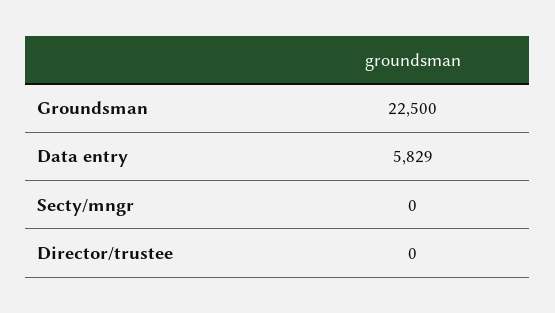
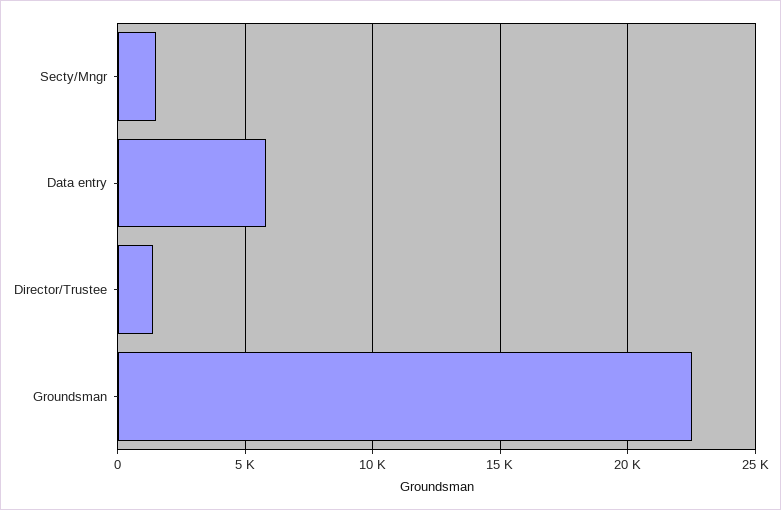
Secty/mngr: 0 -> 1500
Director/trustee: 0 -> 1500

